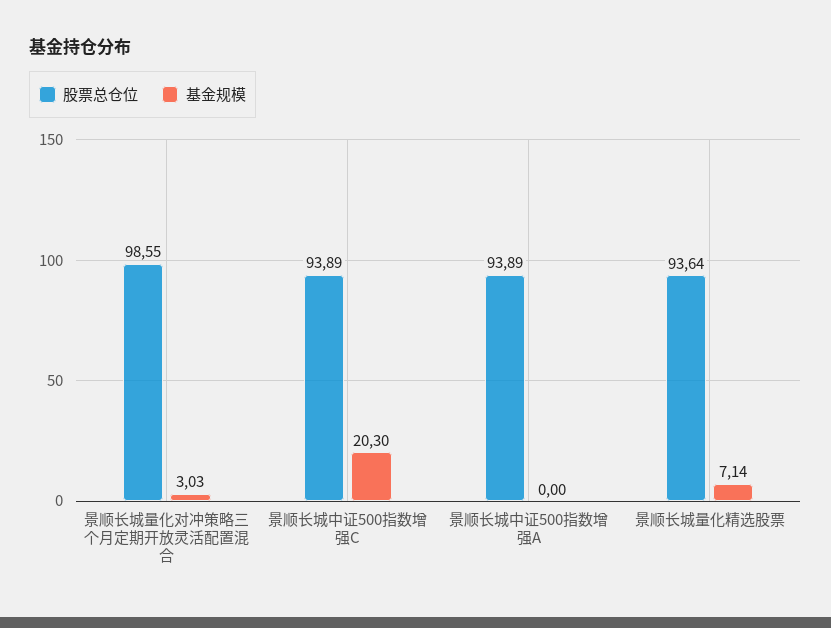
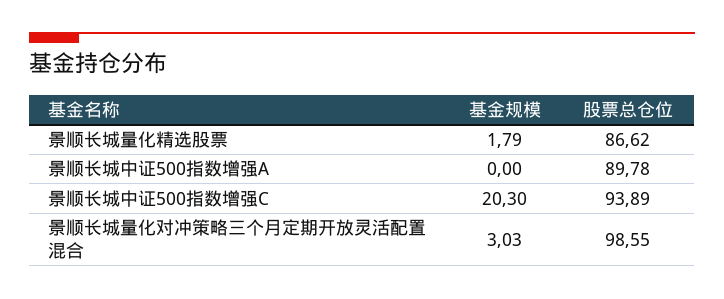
股票总仓位, 景顺长城中证500指数增强A: 93.89 -> 89.78
股票总仓位, 景顺长城量化精选股票: 93.64 -> 86.62
基金规模, 景顺长城量化精选股票: 7.14 -> 1.79

